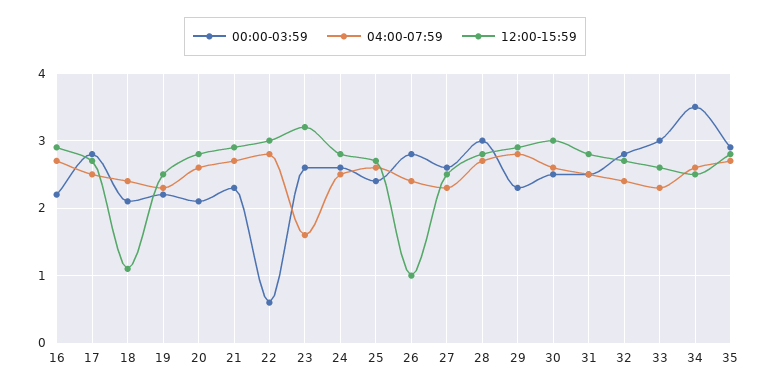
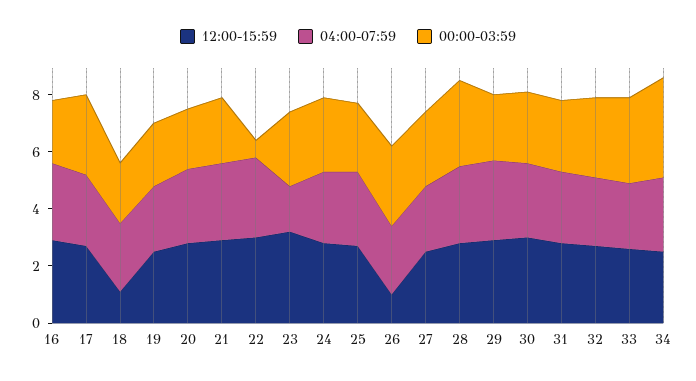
00:00-03:59, 35: 2.9 -> none
04:00-07:59, 35: 2.7 -> none
12:00-15:59, 35: 2.8 -> none

